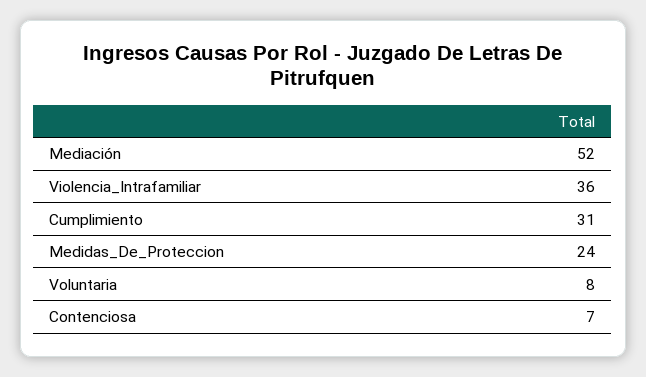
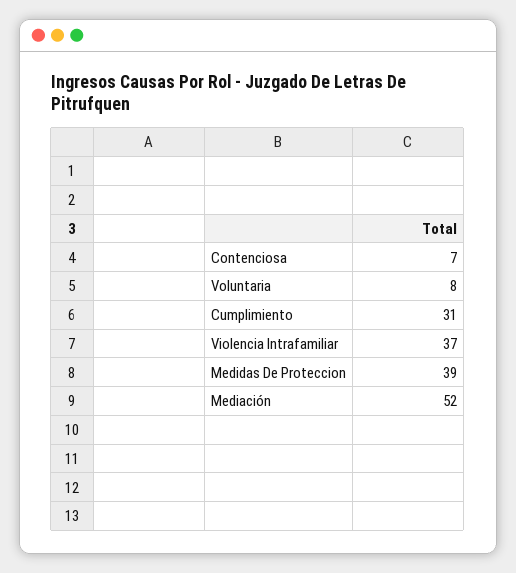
Violencia_Intrafamiliar: 36 -> 37
Medidas_De_Proteccion: 24 -> 39

